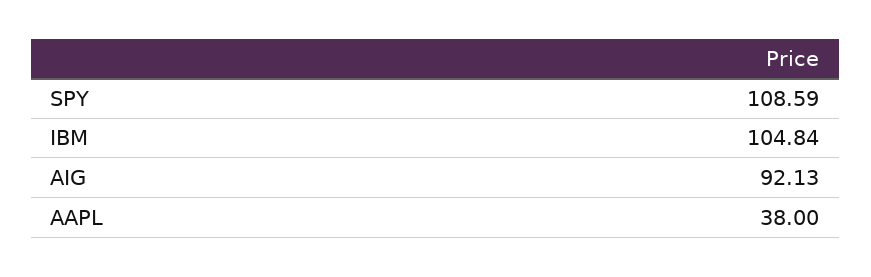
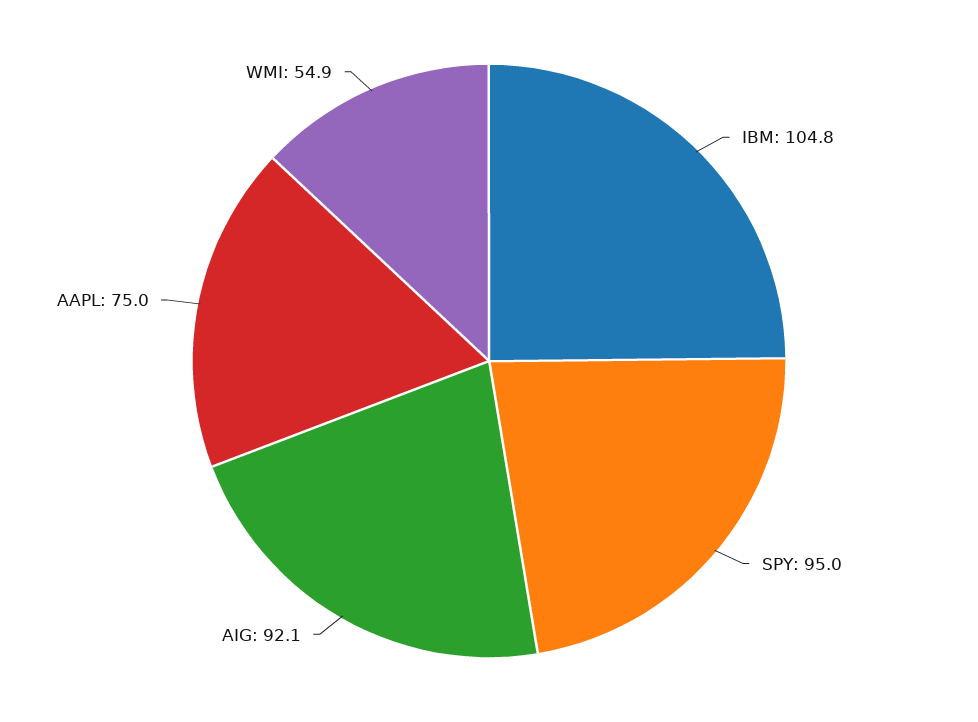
SPY: 108.59 -> 95
AAPL: 38 -> 75
WMI: none -> 54.9

